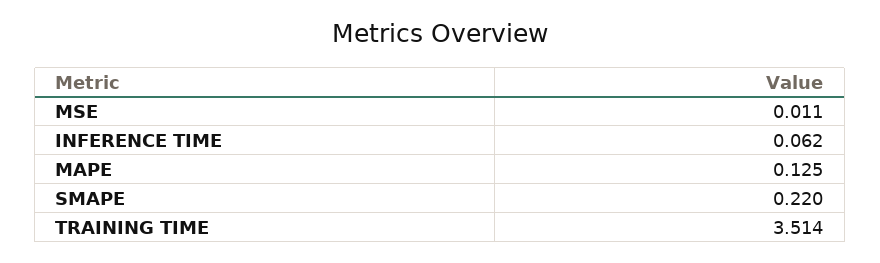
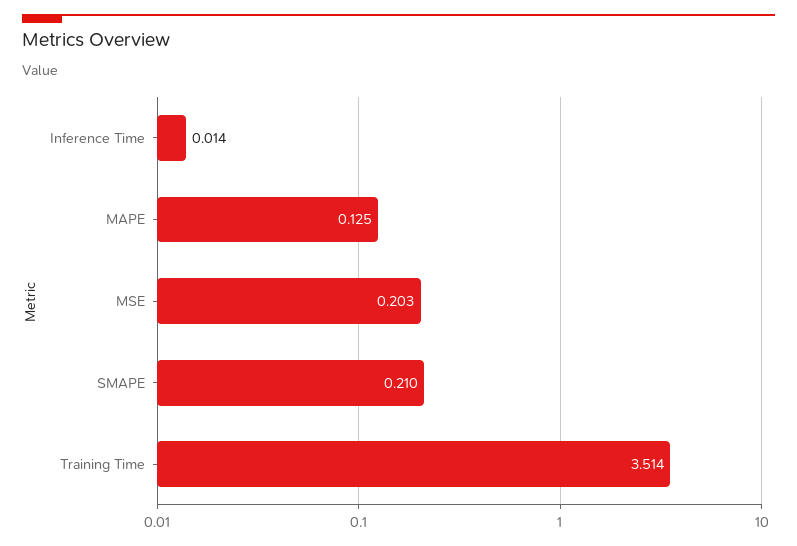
MSE: 0.011 -> 0.203
INFERENCE TIME: 0.062 -> 0.014
SMAPE: 0.22 -> 0.21

